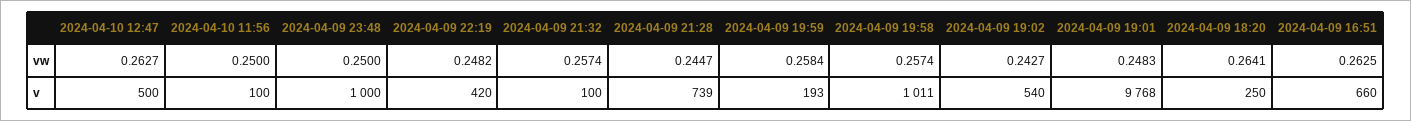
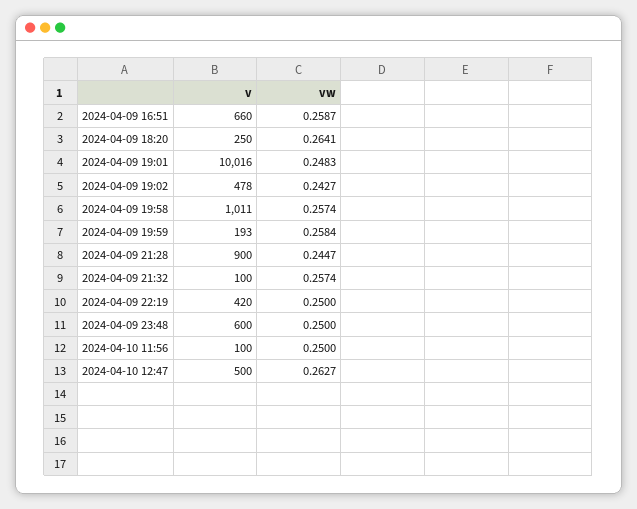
2024-04-09 22:19, vw: 0.2482 -> 0.25
2024-04-09 16:51, vw: 0.2625 -> 0.2587
2024-04-09 23:48, v: 1000 -> 600
2024-04-09 21:28, v: 739 -> 900
2024-04-09 19:02, v: 540 -> 478
2024-04-09 19:01, v: 9768 -> 10016

